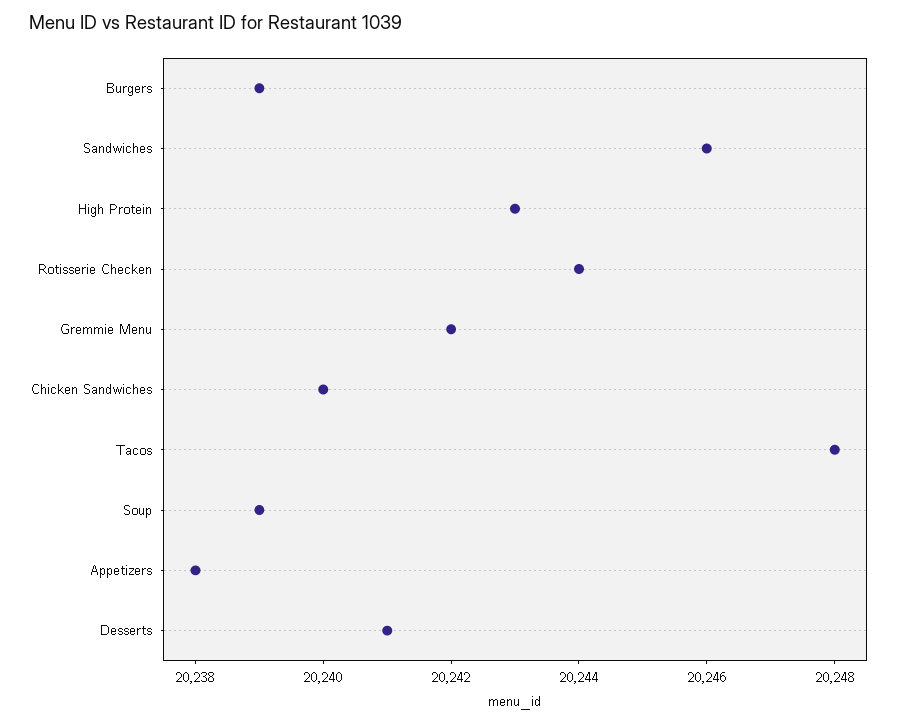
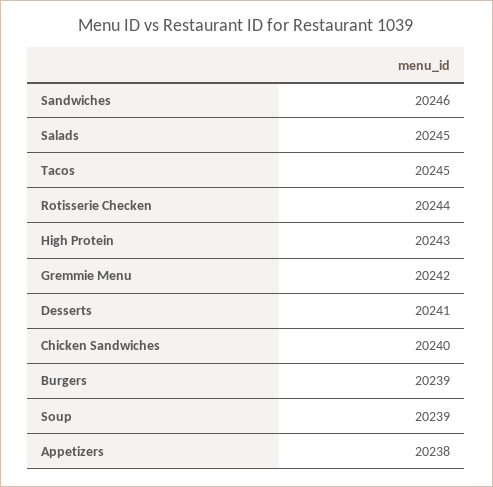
Tacos: 20248 -> 20245
Salads: none -> 20245

